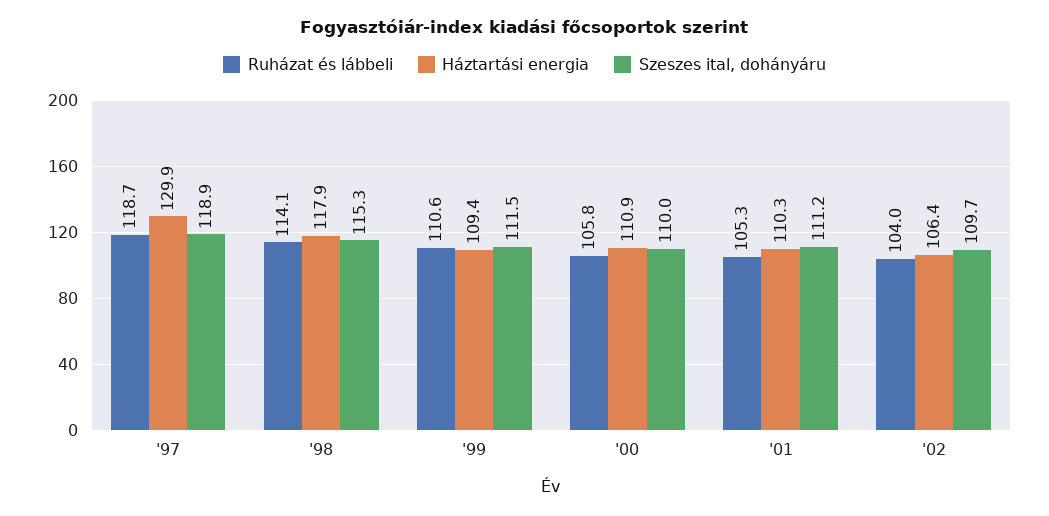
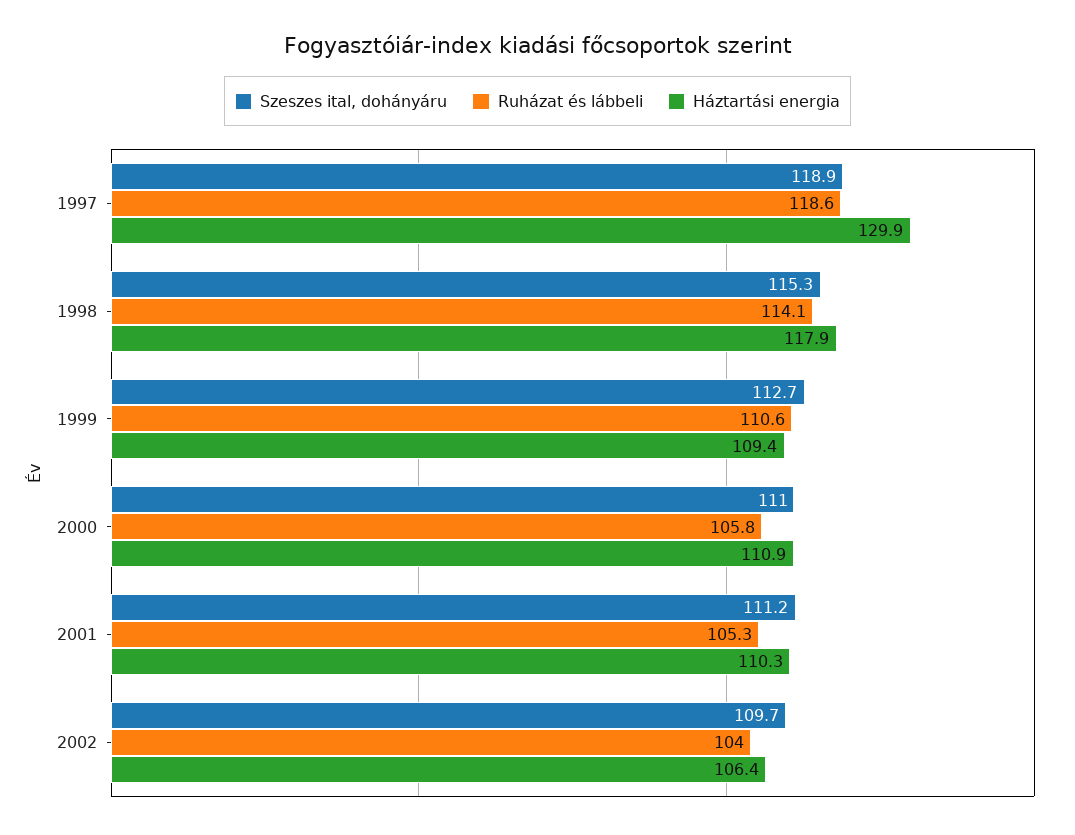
Ruházat és lábbeli, '97: 118.7 -> 118.6
Szeszes ital, dohányáru, '99: 111.5 -> 112.7
Szeszes ital, dohányáru, '00: 110 -> 111

